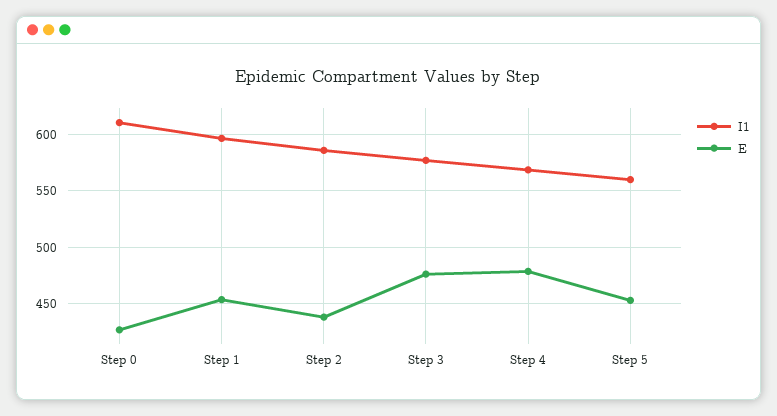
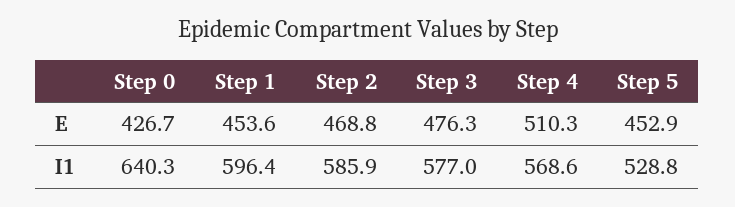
I1, Step 0: 610 -> 640.3
E, Step 2: 440 -> 468.8
E, Step 4: 480 -> 510.3
I1, Step 5: 560 -> 528.8

